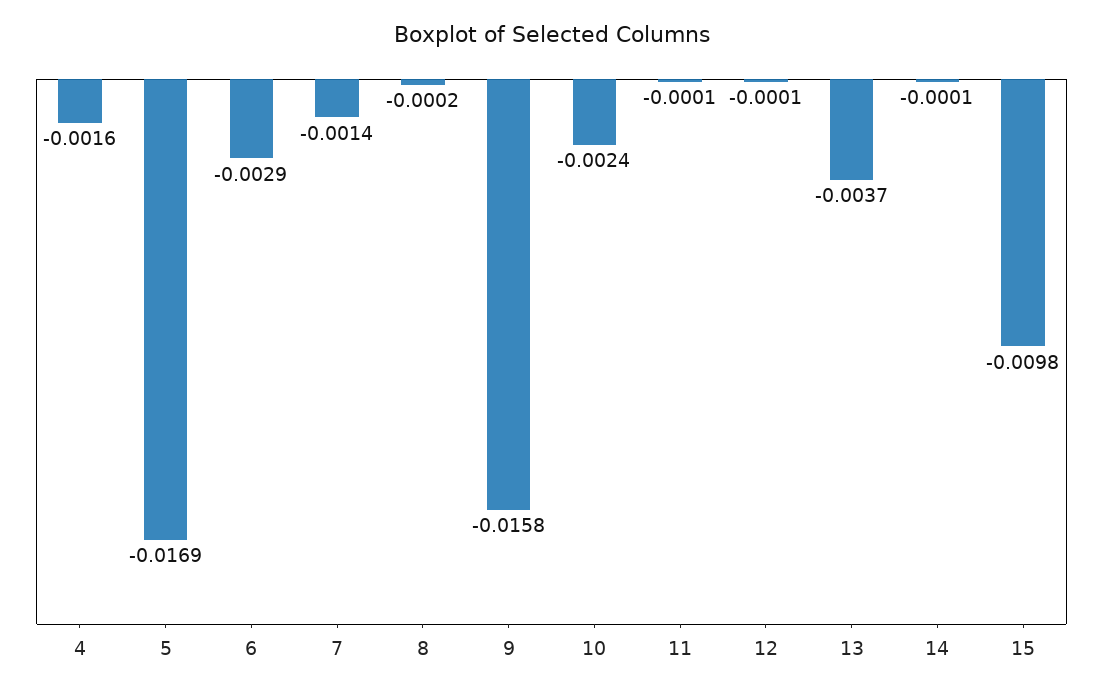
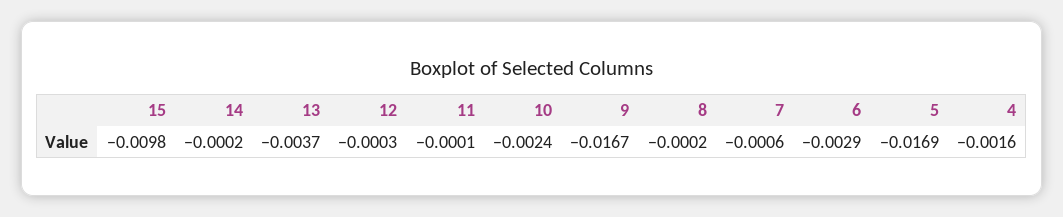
7: -0.0014 -> -0.0006
9: -0.0158 -> -0.0167
12: -0.0001 -> -0.0003
14: -0.0001 -> -0.0002

